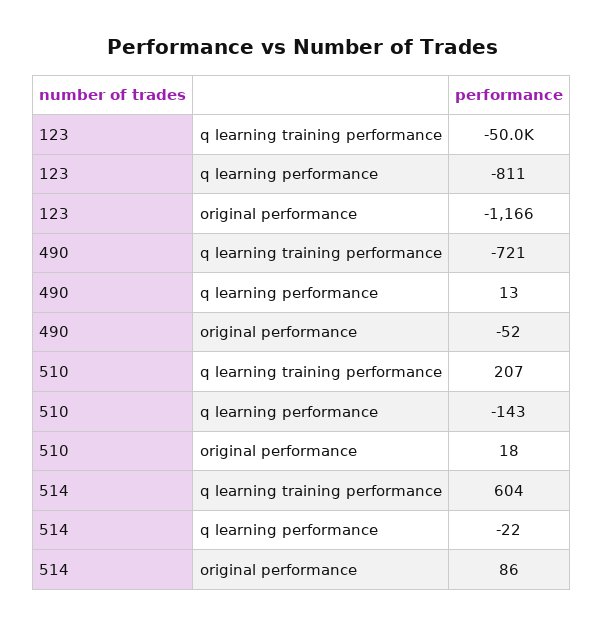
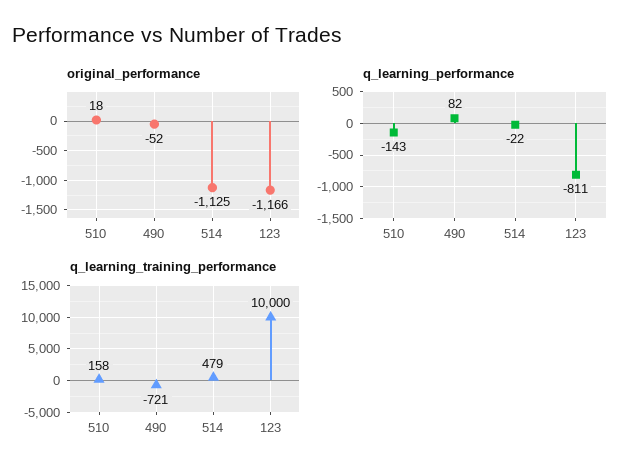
q learning training performance, 123: -50000 -> 10000
q learning performance, 490: 13 -> 82
q learning training performance, 510: 207 -> 158
q learning training performance, 514: 604 -> 479
original performance, 514: 86 -> -1125

